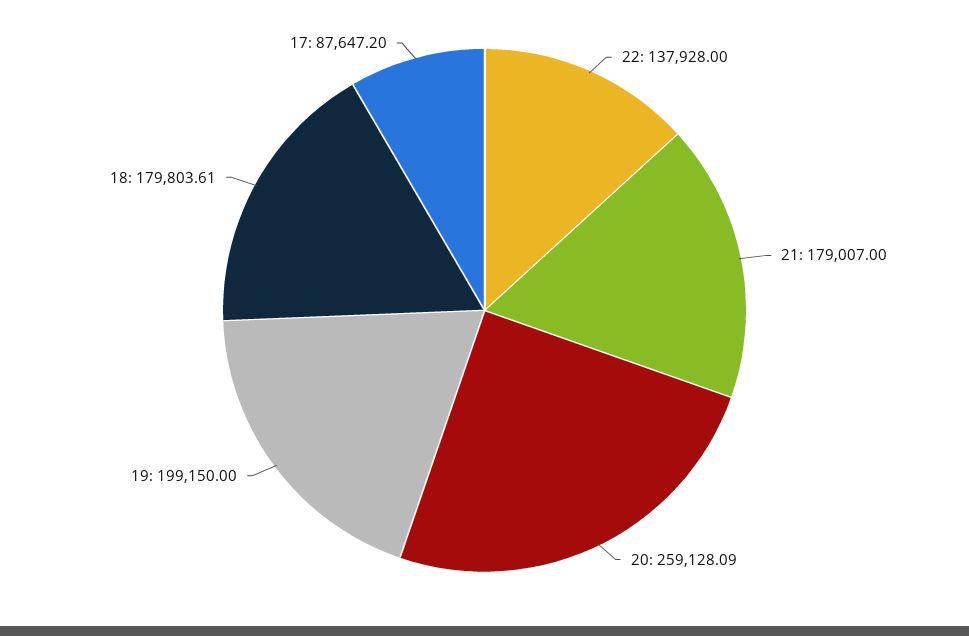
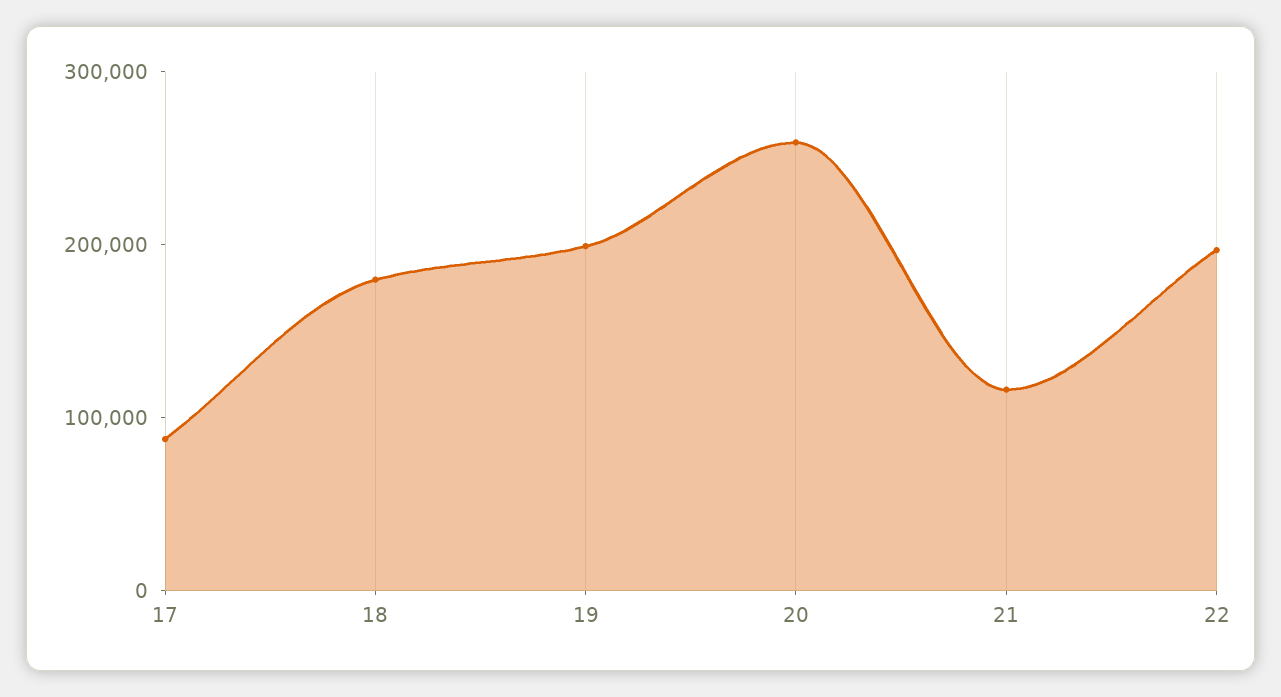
22: 137928 -> 200000
21: 179007 -> 120000

